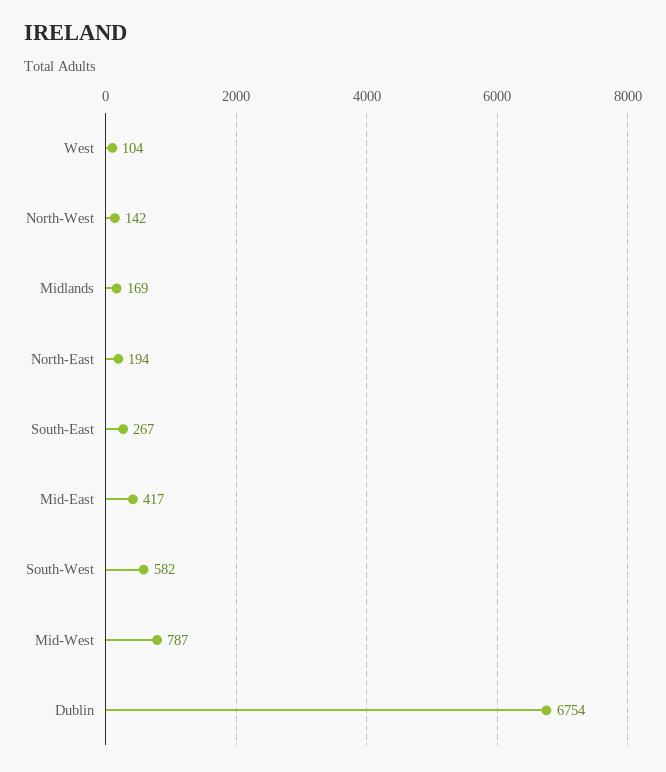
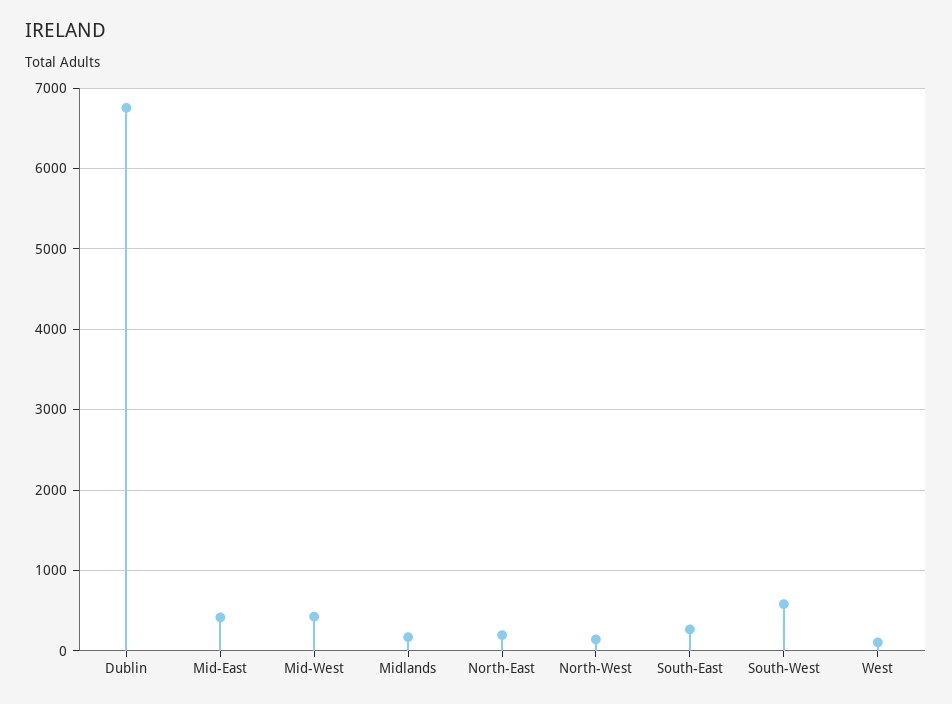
Mid-West: 787 -> 400

